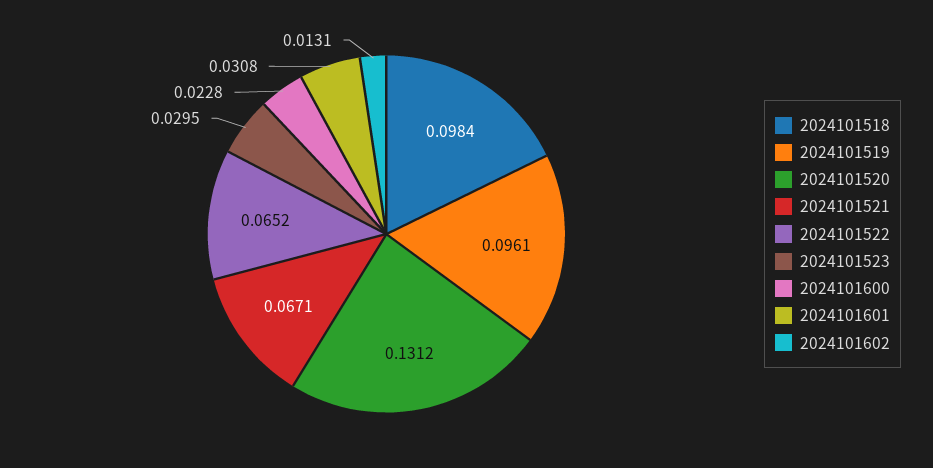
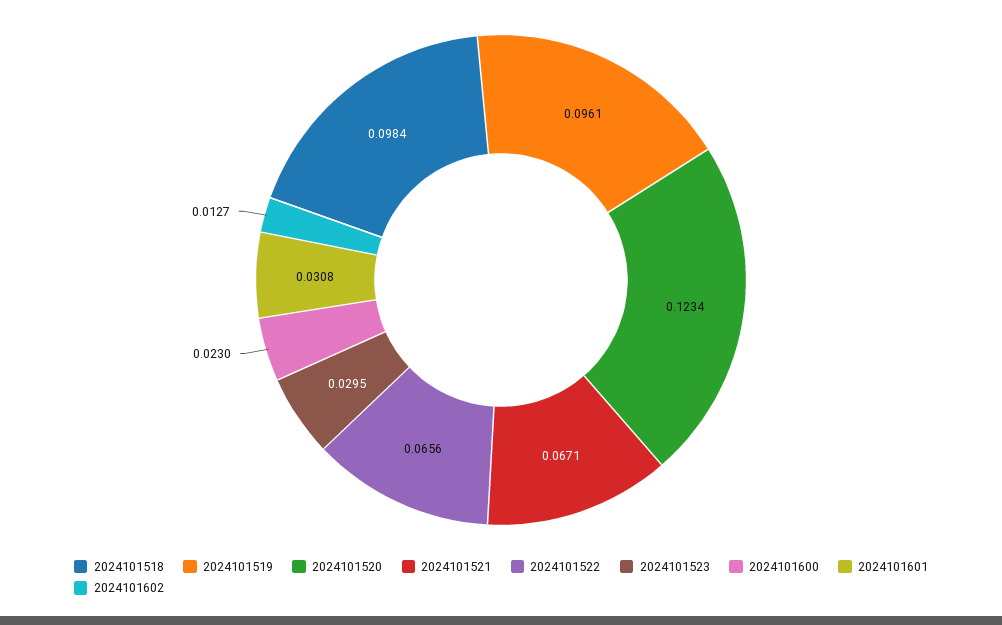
2024101520: 0.1312 -> 0.1234
2024101522: 0.0652 -> 0.0656
2024101600: 0.0228 -> 0.023
2024101602: 0.0131 -> 0.0127

